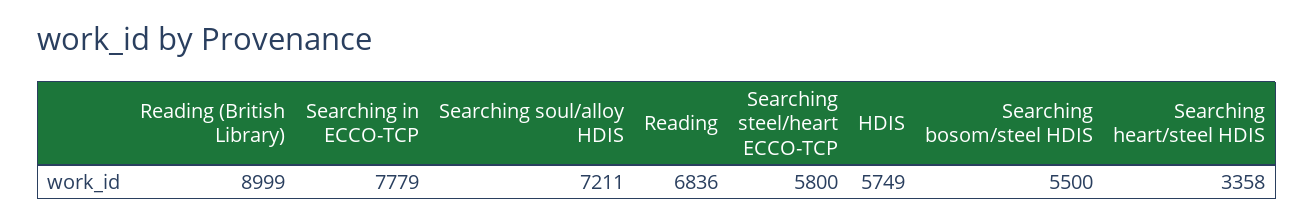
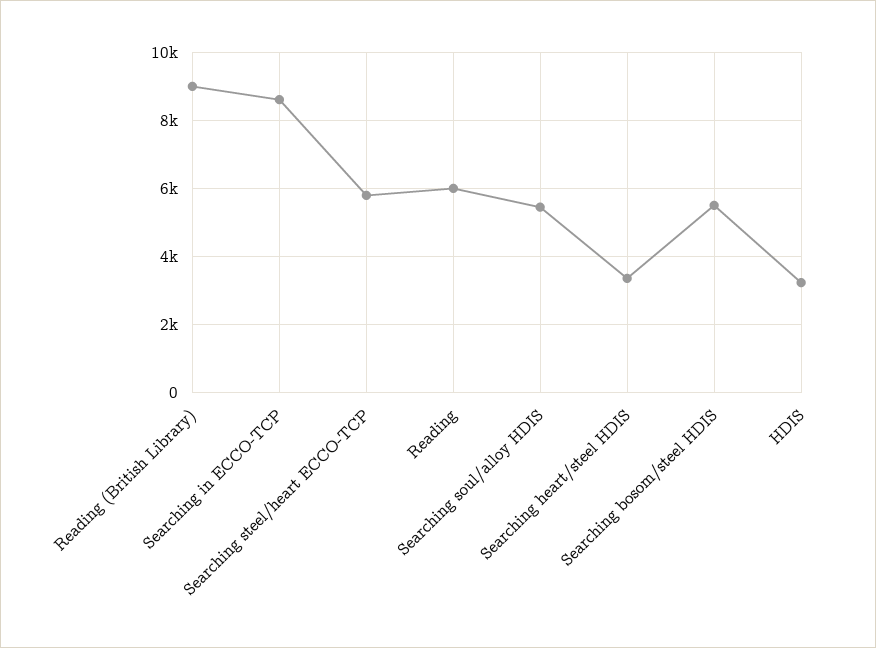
Searching in ECCO-TCP: 7779 -> 8600
Searching soul/alloy HDIS: 7211 -> 5400
Reading: 6836 -> 6000
HDIS: 5749 -> 3200

